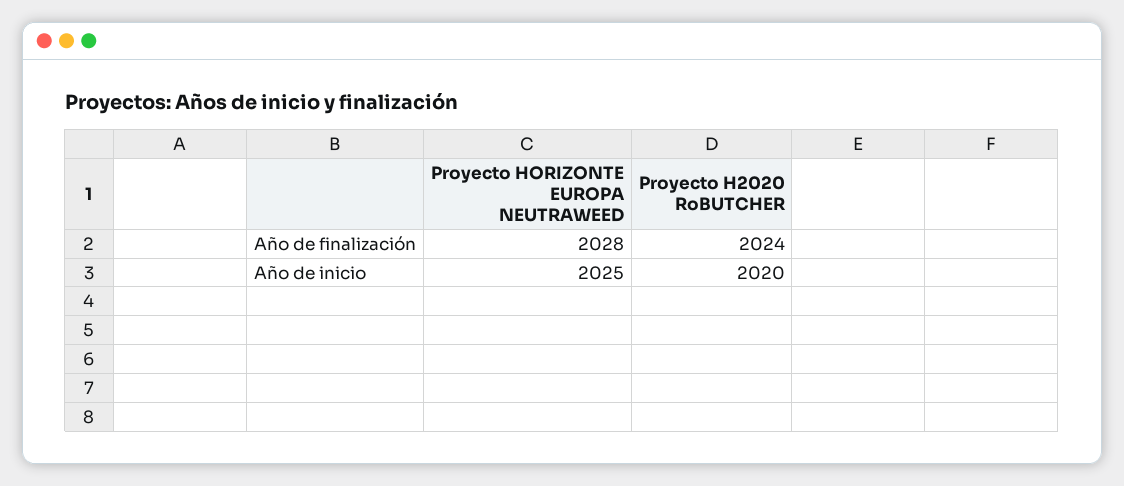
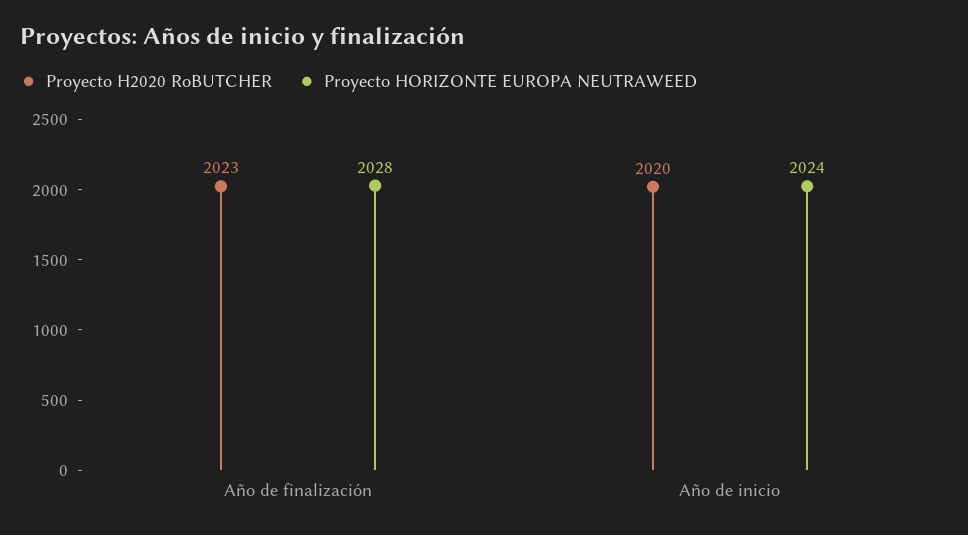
Proyecto H2020 RoBUTCHER, Año de finalización: 2024 -> 2023
Proyecto HORIZONTE EUROPA NEUTRAWEED, Año de inicio: 2025 -> 2024

